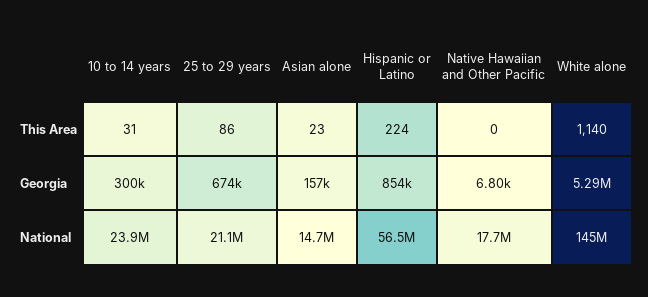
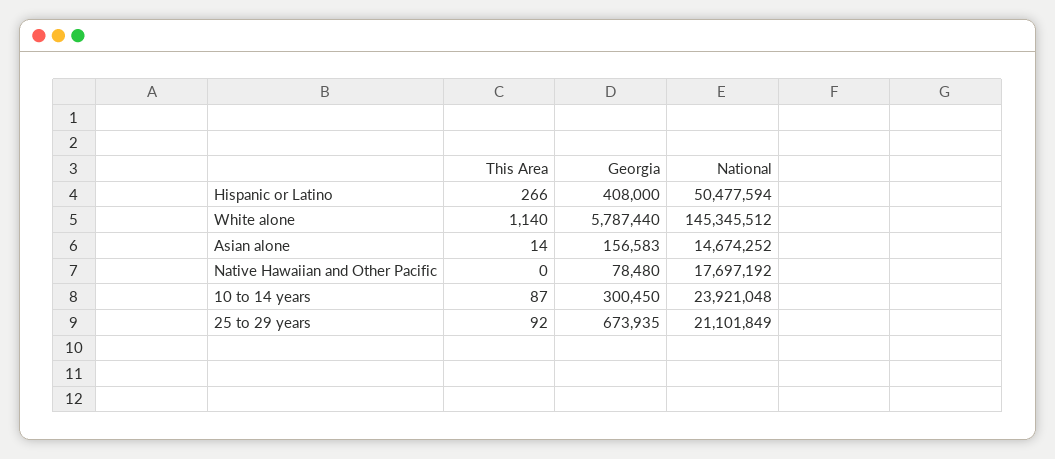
10 to 14 years, This Area: 31 -> 87
25 to 29 years, This Area: 86 -> 92
Asian alone, This Area: 23 -> 14
Hispanic or Latino, This Area: 224 -> 266
Hispanic or Latino, Georgia: 854000 -> 408000
Native Hawaiian and Other Pacific, Georgia: 6800 -> 78480
White alone, Georgia: 5290000 -> 5787440
Hispanic or Latino, National: 56500000 -> 50477594

